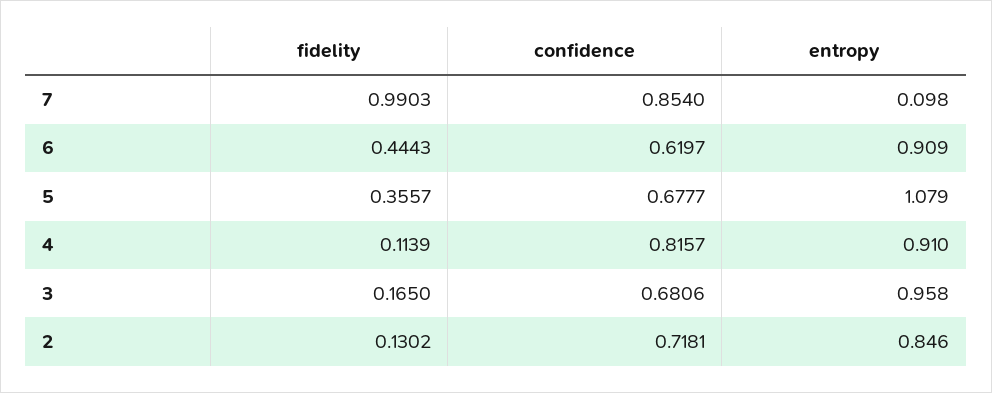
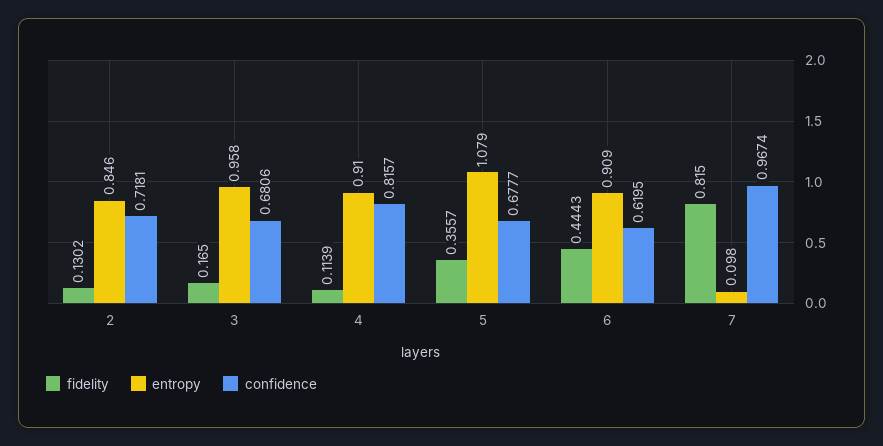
fidelity, 7: 0.9903 -> 0.815
confidence, 7: 0.854 -> 0.9674
confidence, 6: 0.6197 -> 0.6195

